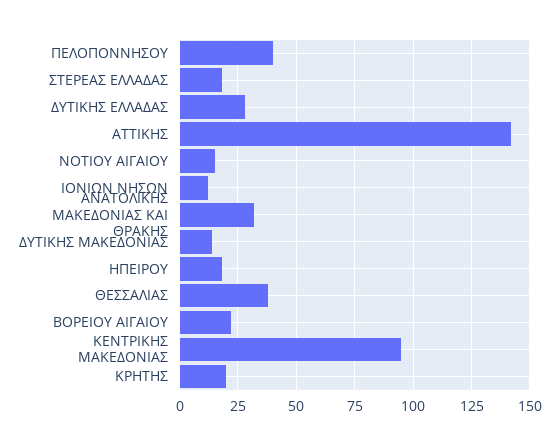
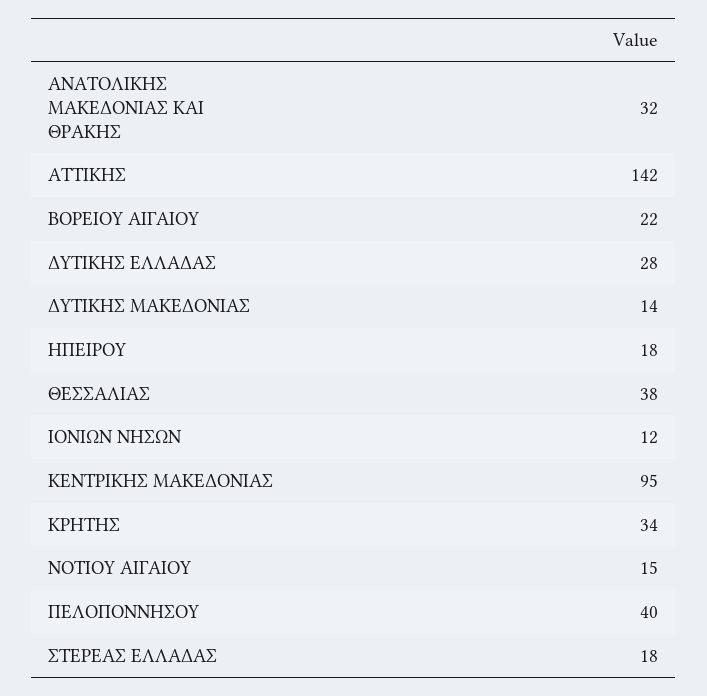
ΚΡΗΤΗΣ: 20 -> 34

